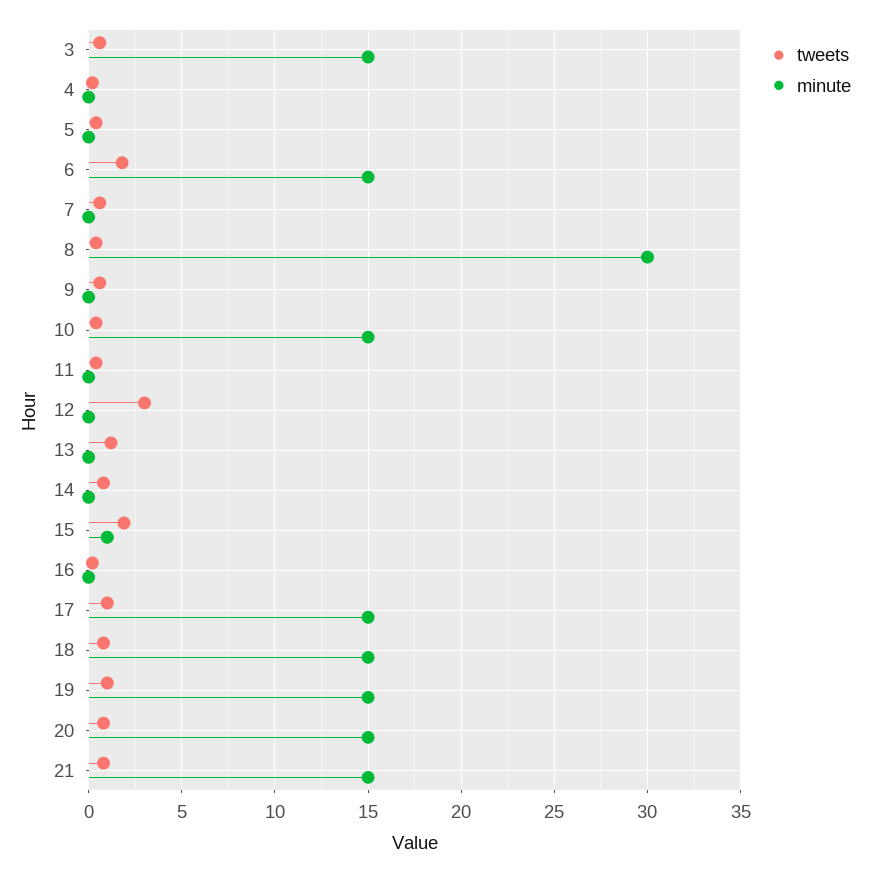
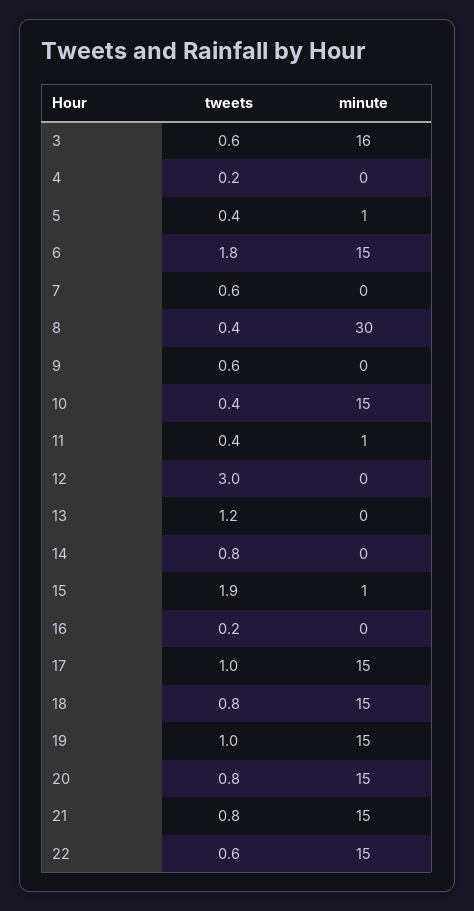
minute, 3: 15 -> 16
minute, 5: 0 -> 1
minute, 11: 0 -> 1
tweets, 22: none -> 0.6
minute, 22: none -> 15

